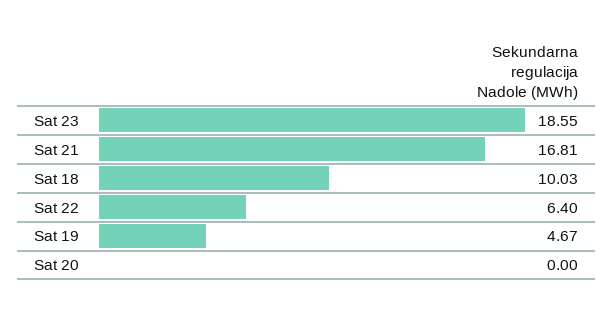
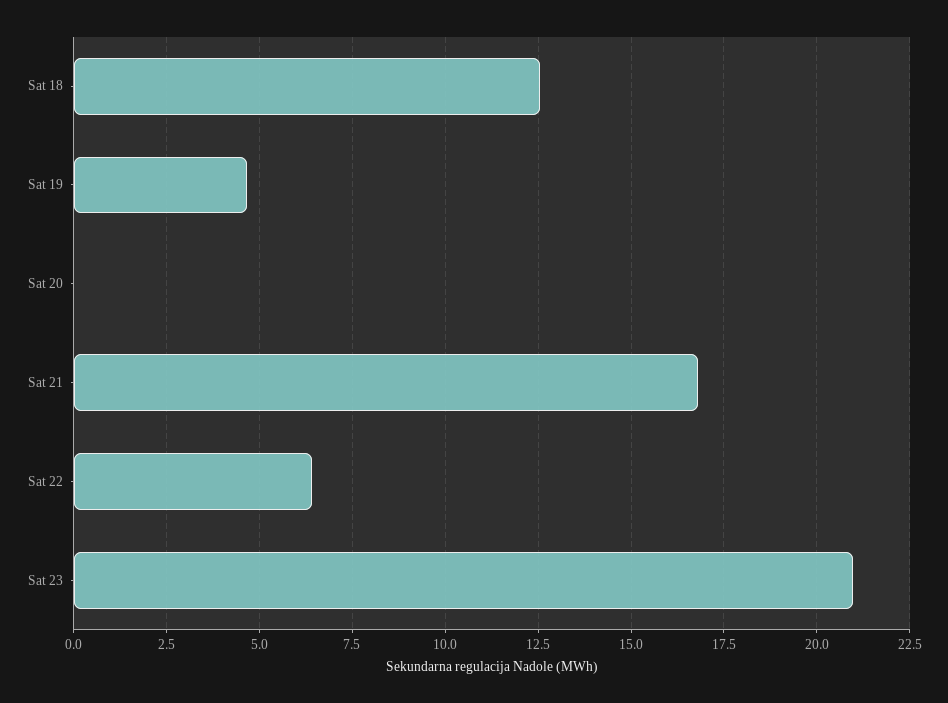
Sat 23: 18.55 -> 21
Sat 18: 10.03 -> 12.5

